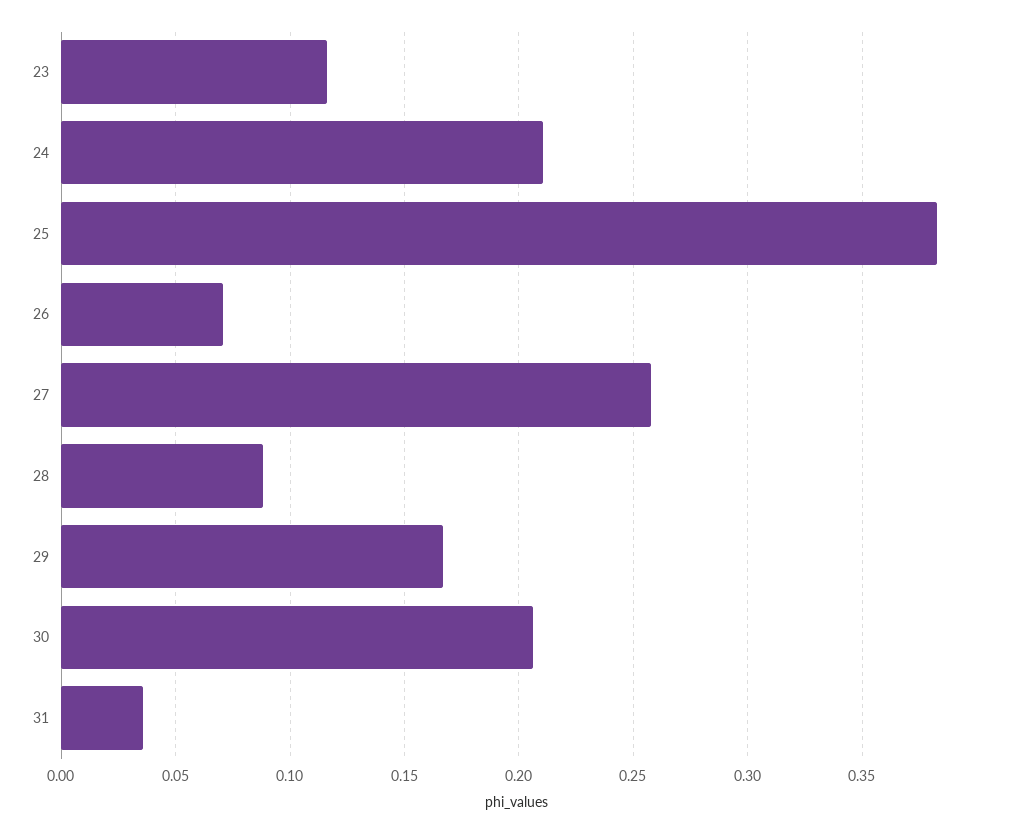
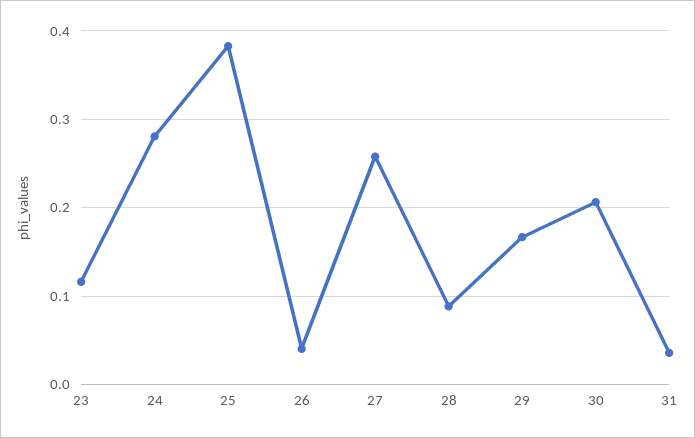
24: 0.21 -> 0.28
26: 0.07 -> 0.04

